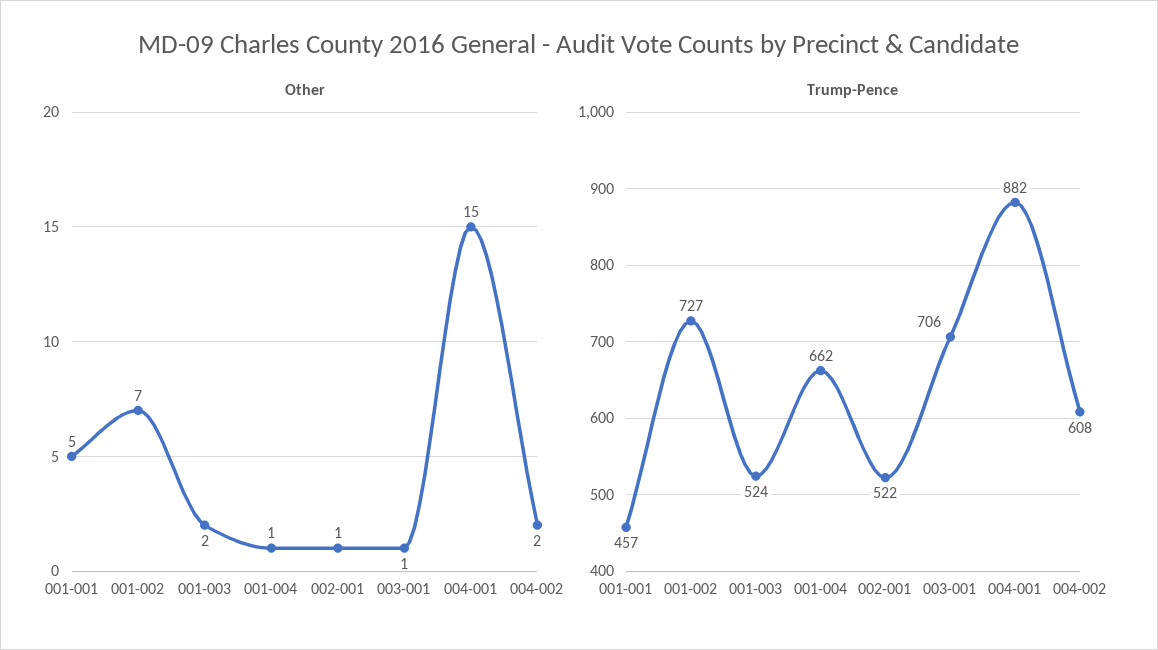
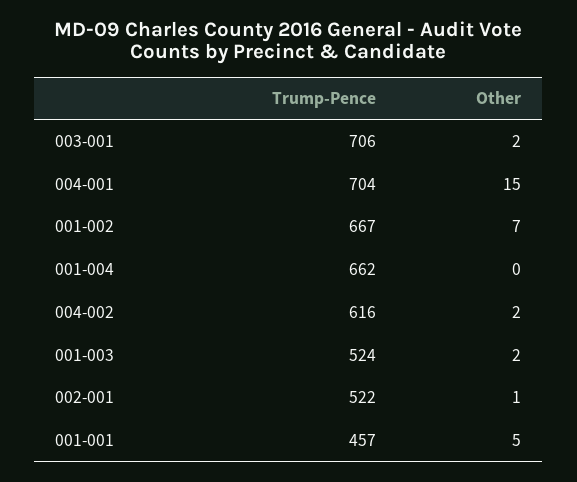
Other, 001-004: 1 -> 0
Other, 003-001: 1 -> 2
Trump-Pence, 001-002: 727 -> 667
Trump-Pence, 004-001: 882 -> 704
Trump-Pence, 004-002: 608 -> 616

